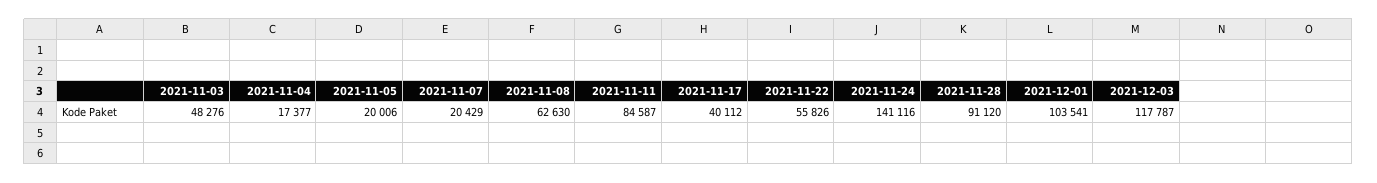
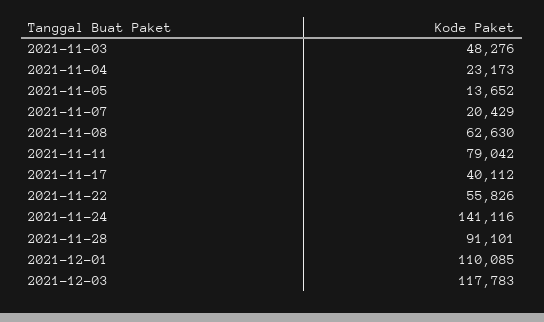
2021-11-04: 17377 -> 23173
2021-11-05: 20006 -> 13652
2021-11-11: 84587 -> 79042
2021-11-28: 91120 -> 91101
2021-12-01: 103541 -> 110085
2021-12-03: 117787 -> 117783

